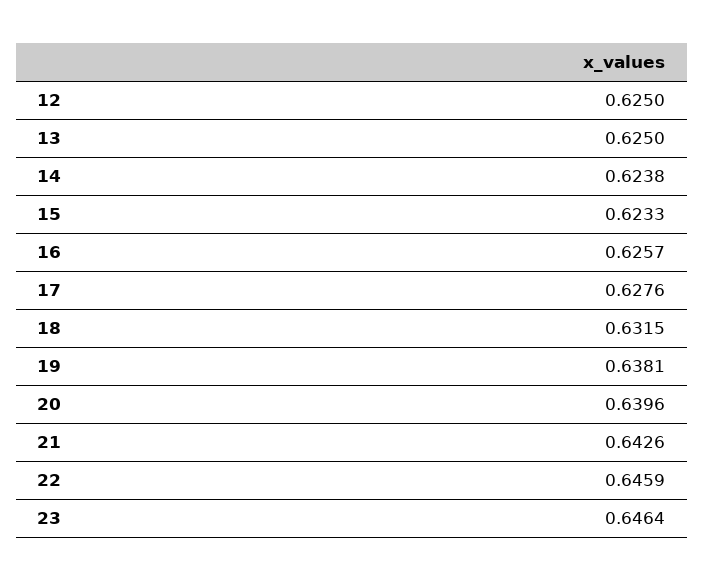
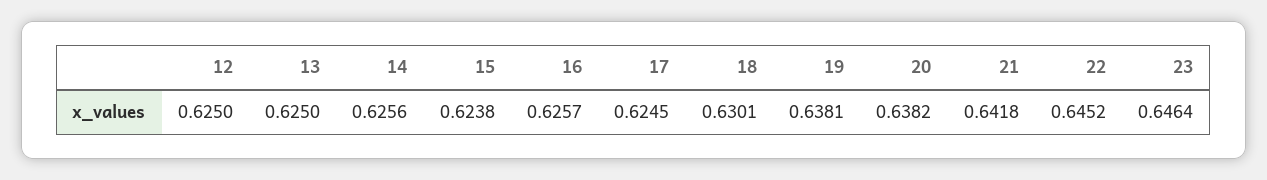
14: 0.6238 -> 0.6256
15: 0.6233 -> 0.6238
17: 0.6276 -> 0.6245
18: 0.6315 -> 0.6301
20: 0.6396 -> 0.6382
21: 0.6426 -> 0.6418
22: 0.6459 -> 0.6452

